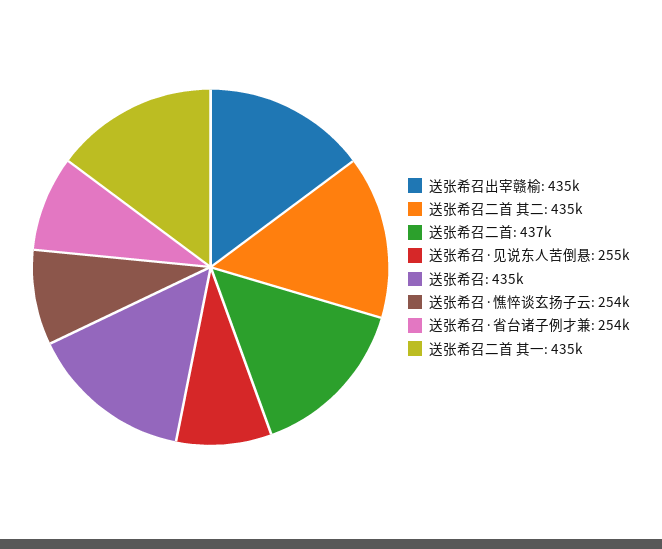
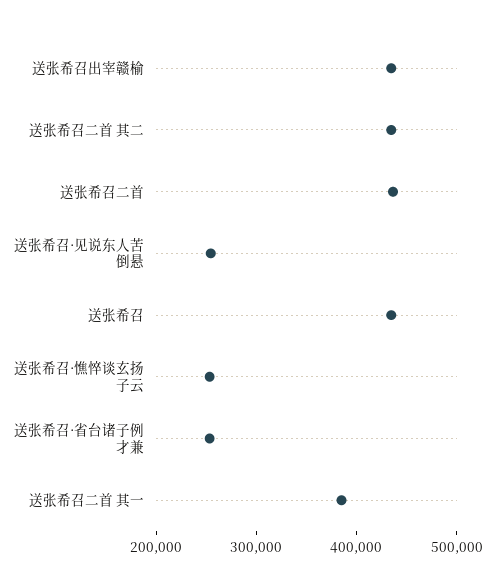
送张希召二首 其一: 435000 -> 380000

